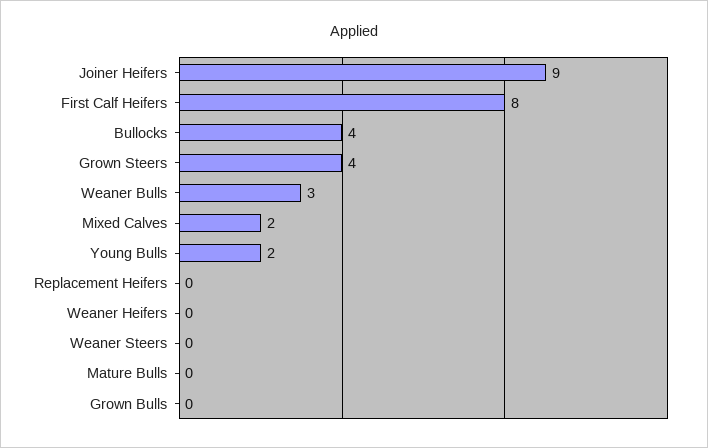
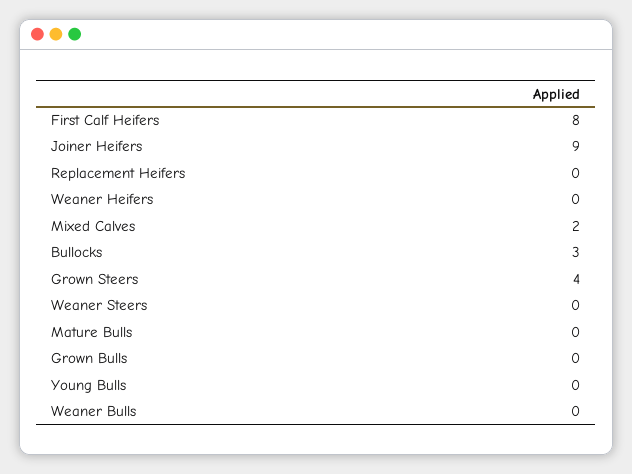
Bullocks: 4 -> 3
Weaner Bulls: 3 -> 0
Young Bulls: 2 -> 0

